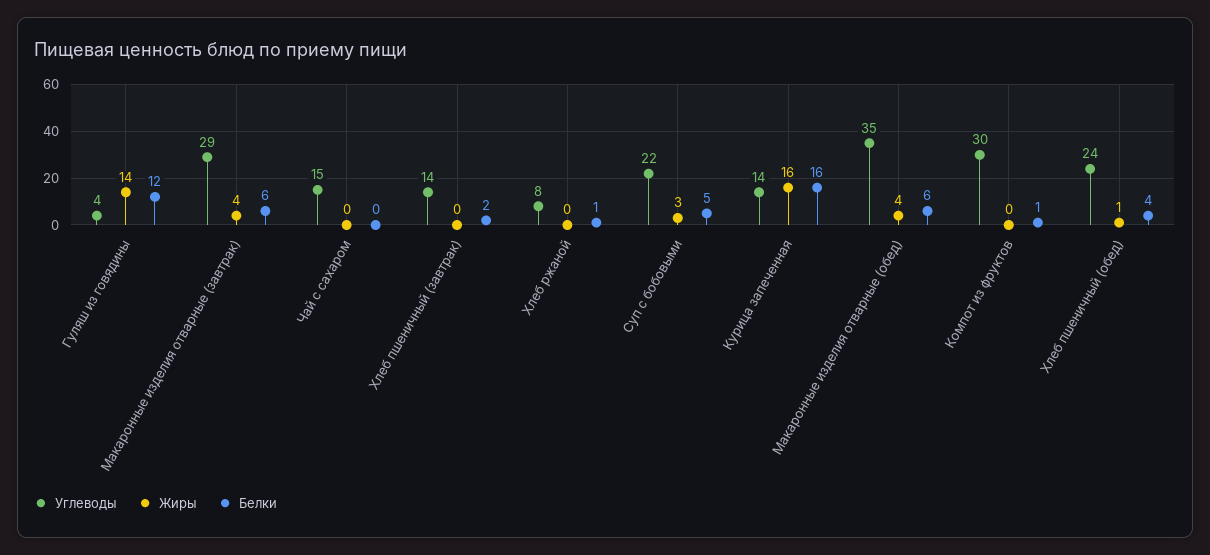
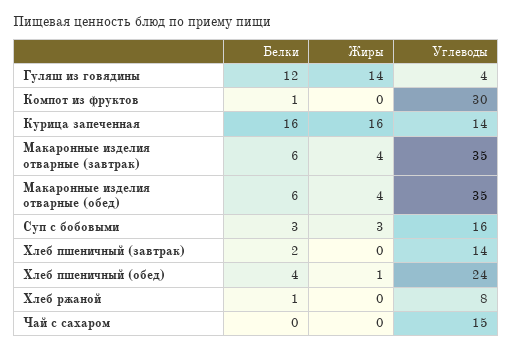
Углеводы, Макаронные изделия отварные (завтрак): 29 -> 35
Углеводы, Суп с бобовыми: 22 -> 16
Белки, Суп с бобовыми: 5 -> 3

